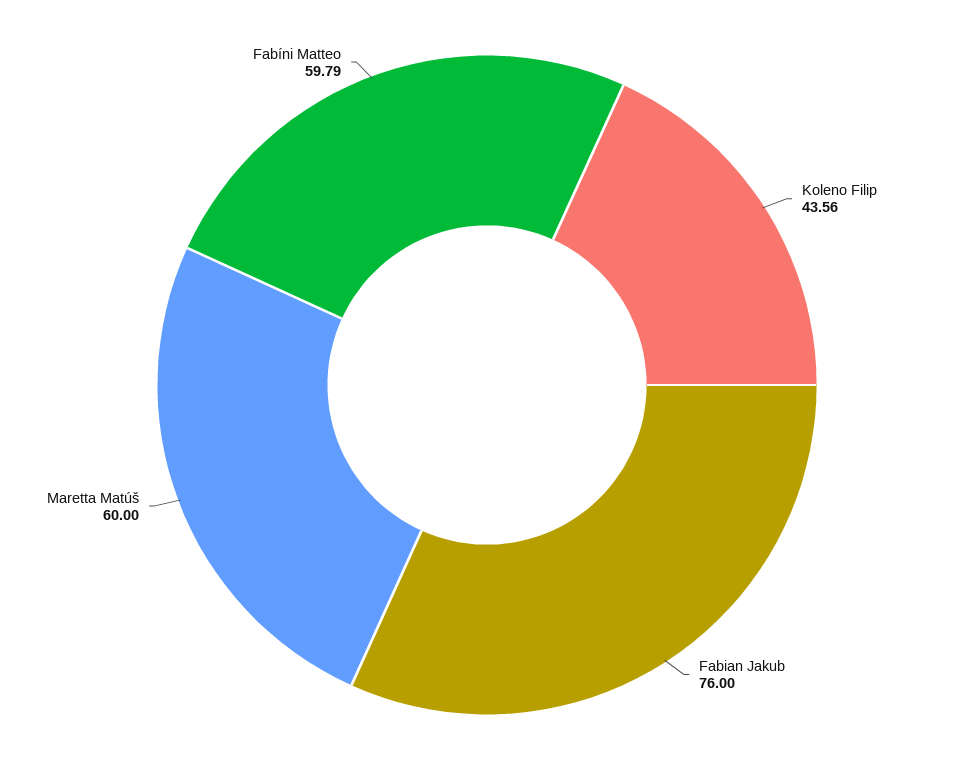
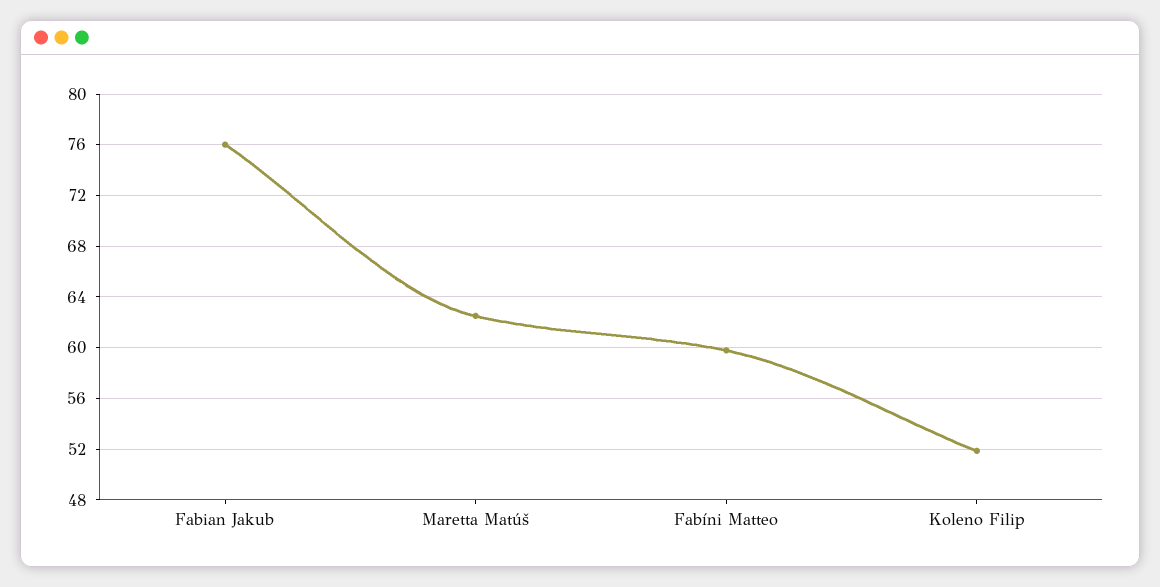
Koleno Filip: 43.56 -> 52
Maretta Matúš: 60 -> 62.5

